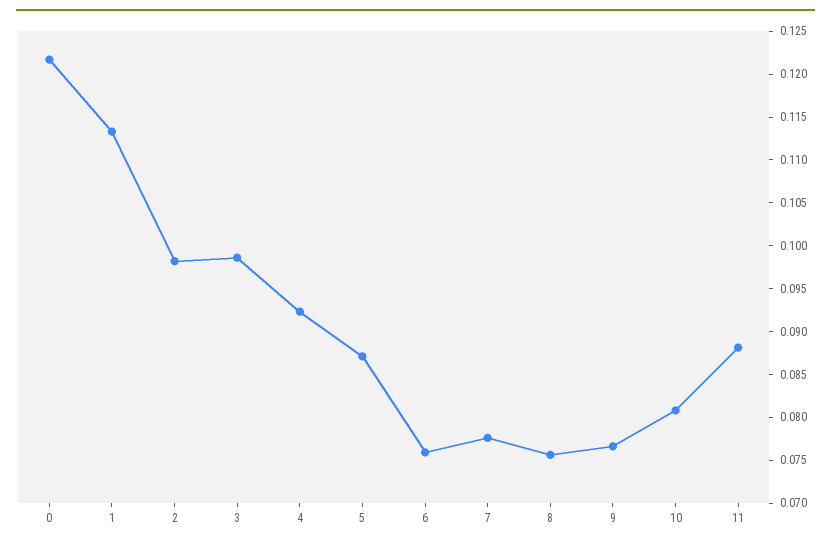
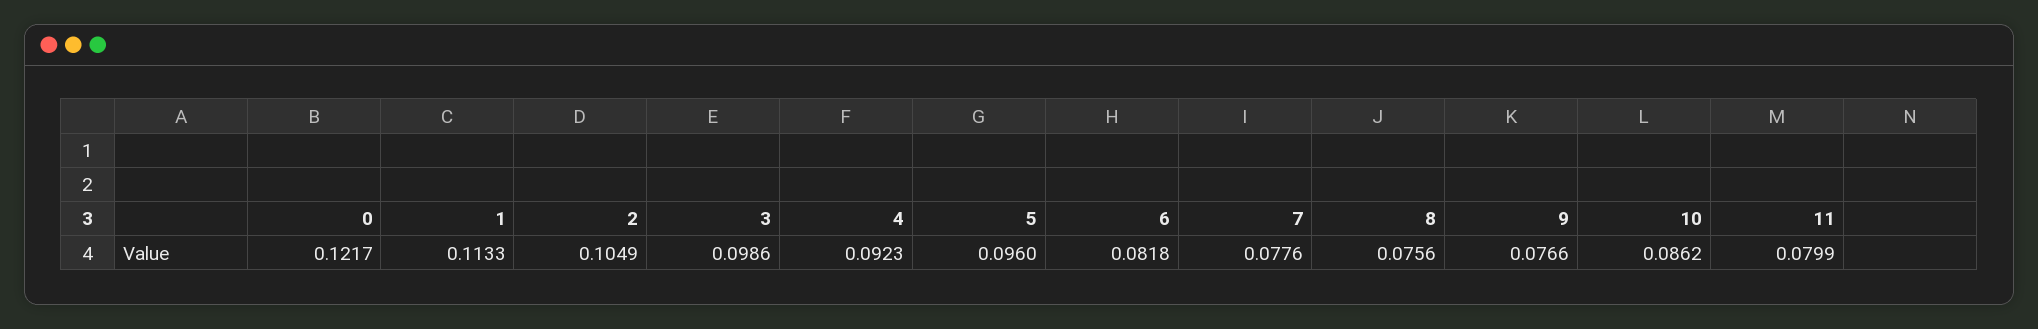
2: 0.098 -> 0.1049
5: 0.087 -> 0.096
6: 0.076 -> 0.0818
10: 0.081 -> 0.0862
11: 0.088 -> 0.0799

